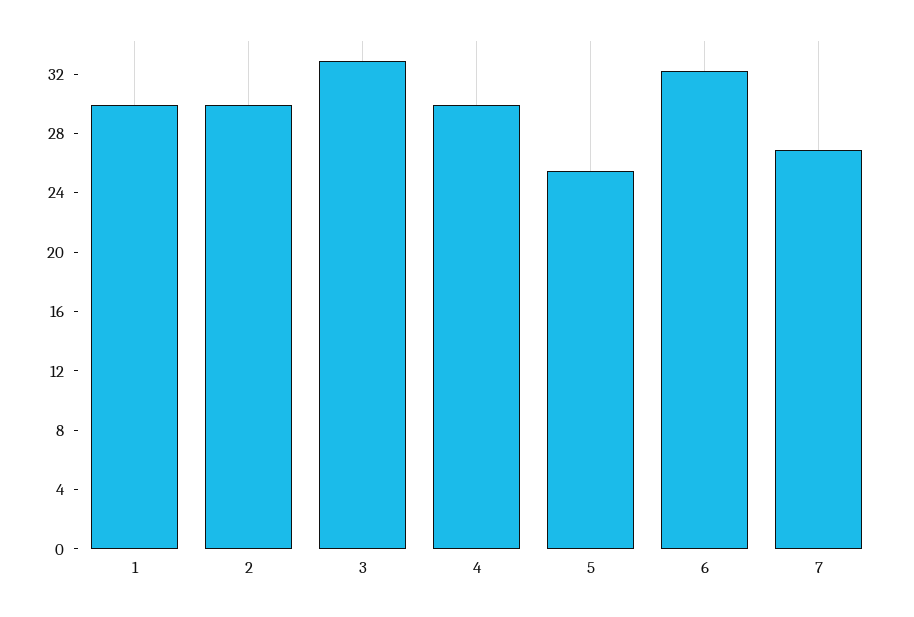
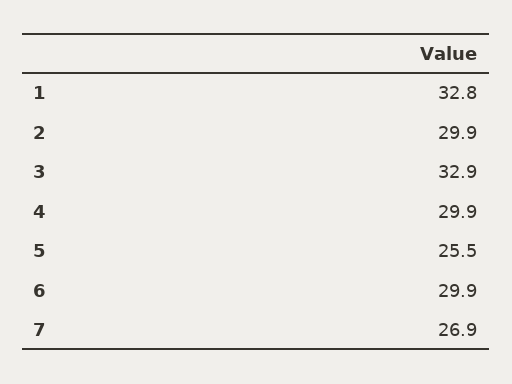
1: 30 -> 32.8
6: 32 -> 29.9

